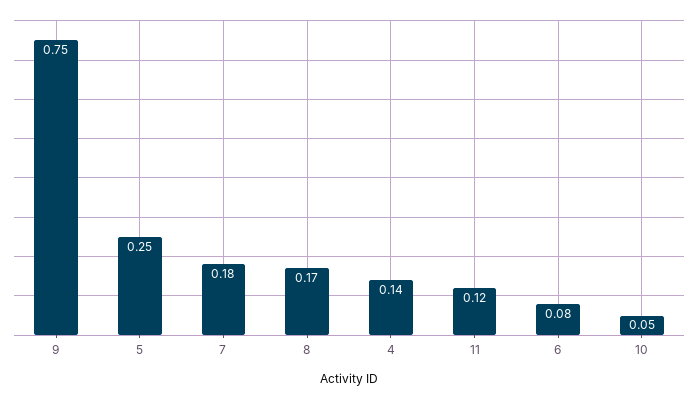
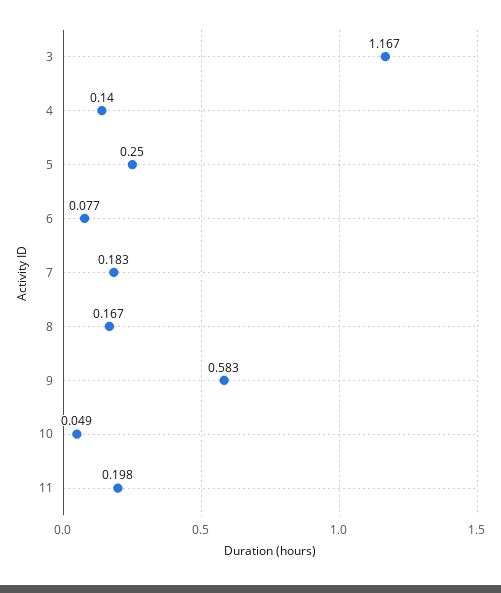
9: 0.75 -> 0.583
11: 0.12 -> 0.198
3: none -> 1.167

